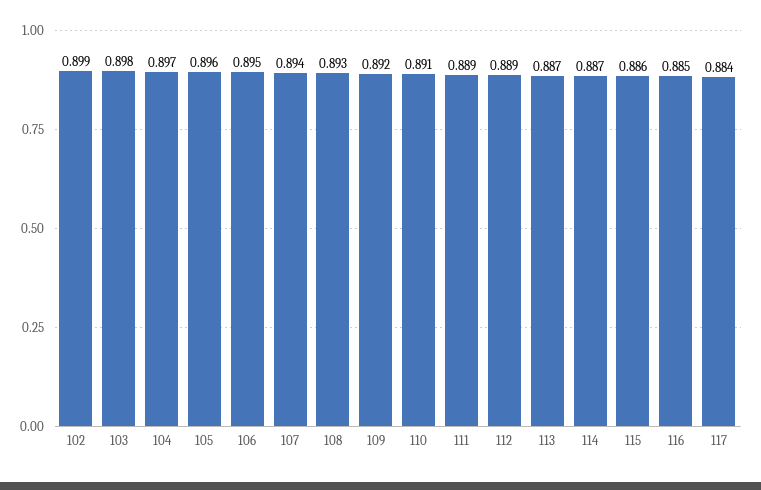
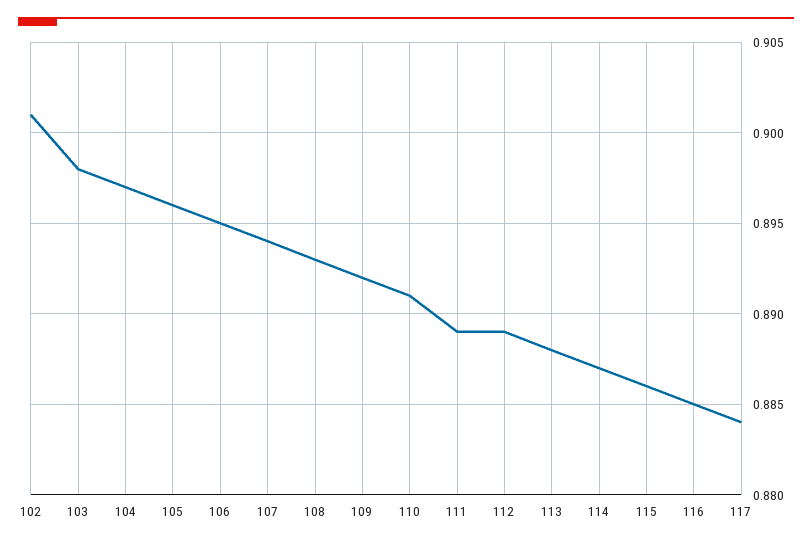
102: 0.899 -> 0.901
113: 0.887 -> 0.888

